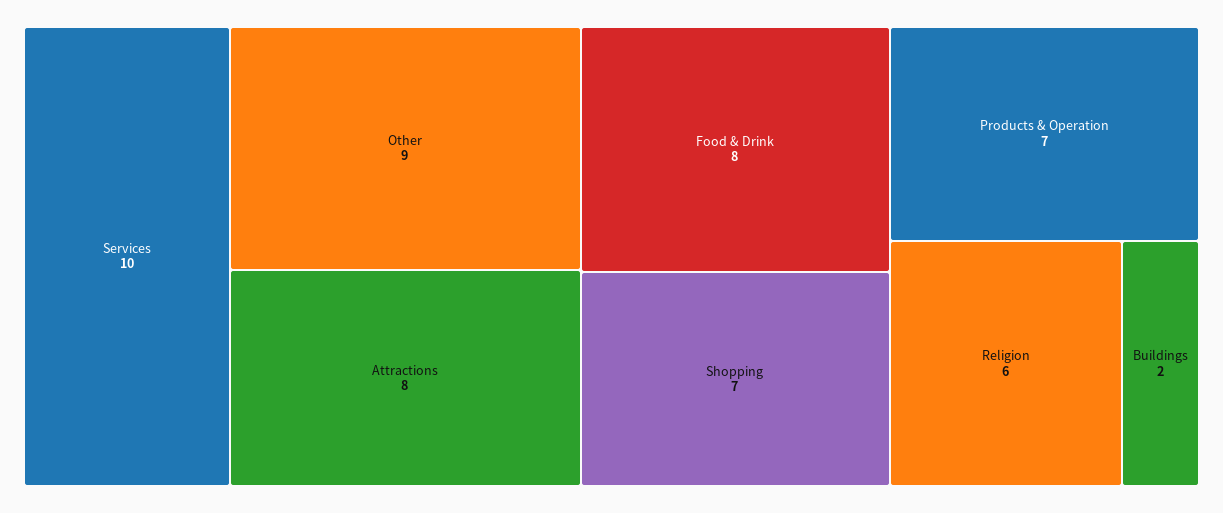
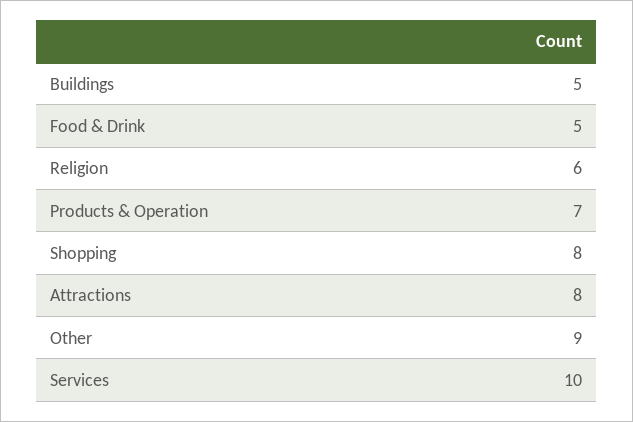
Food & Drink: 8 -> 5
Shopping: 7 -> 8
Buildings: 2 -> 5

